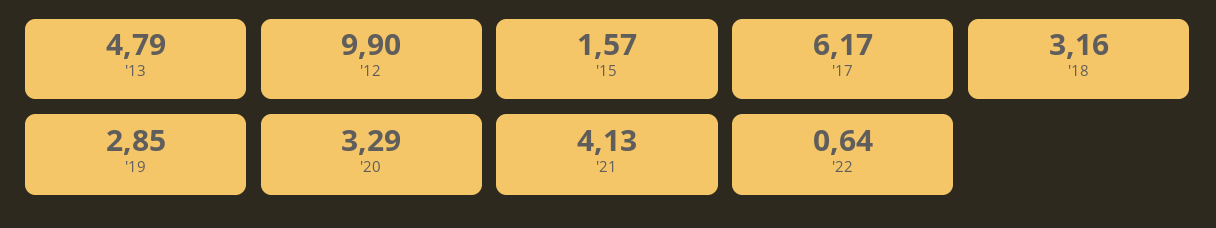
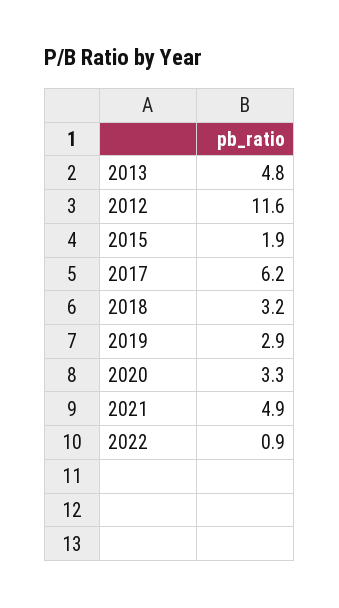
'12: 9.9 -> 11.6
'15: 1.57 -> 1.9
'21: 4.13 -> 4.9
'22: 0.64 -> 0.9

